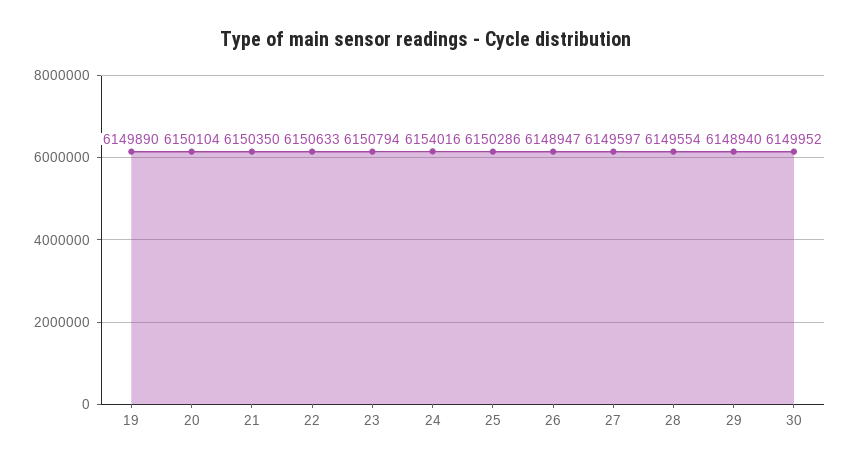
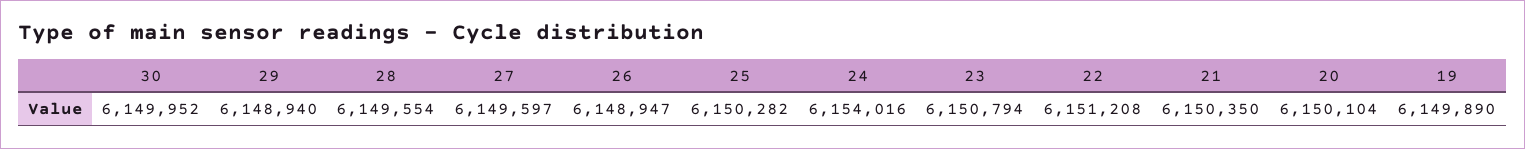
22: 6150633 -> 6151208
25: 6150286 -> 6150282

